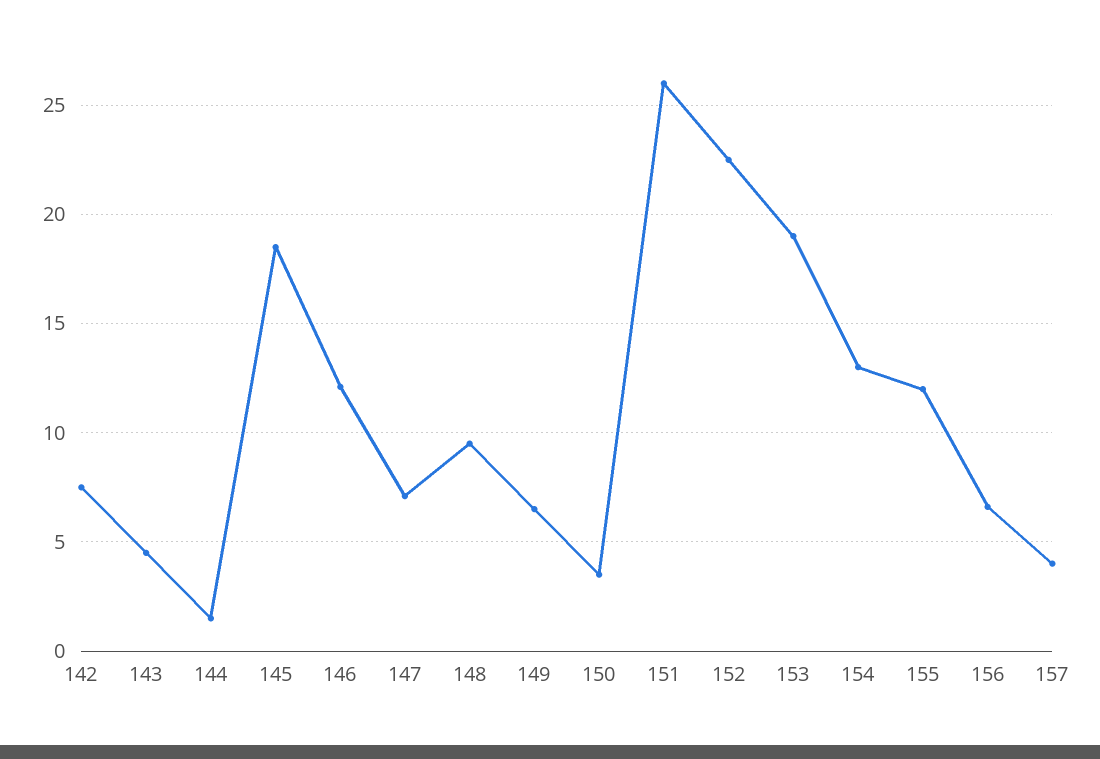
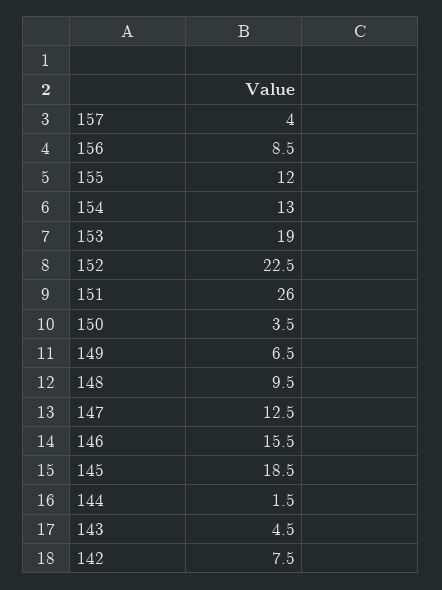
146: 12 -> 15.5
147: 7 -> 12.5
156: 6.5 -> 8.5

